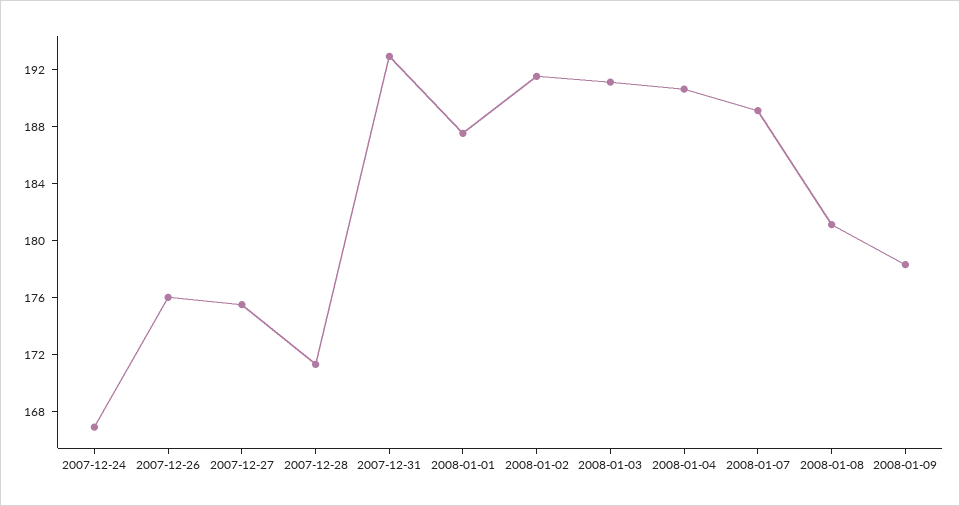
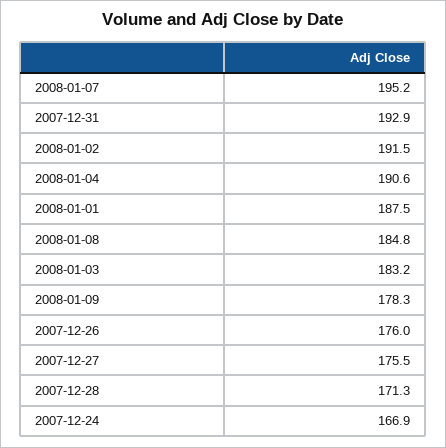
2008-01-03: 191 -> 183.2
2008-01-07: 189 -> 195.2
2008-01-08: 181 -> 184.8

